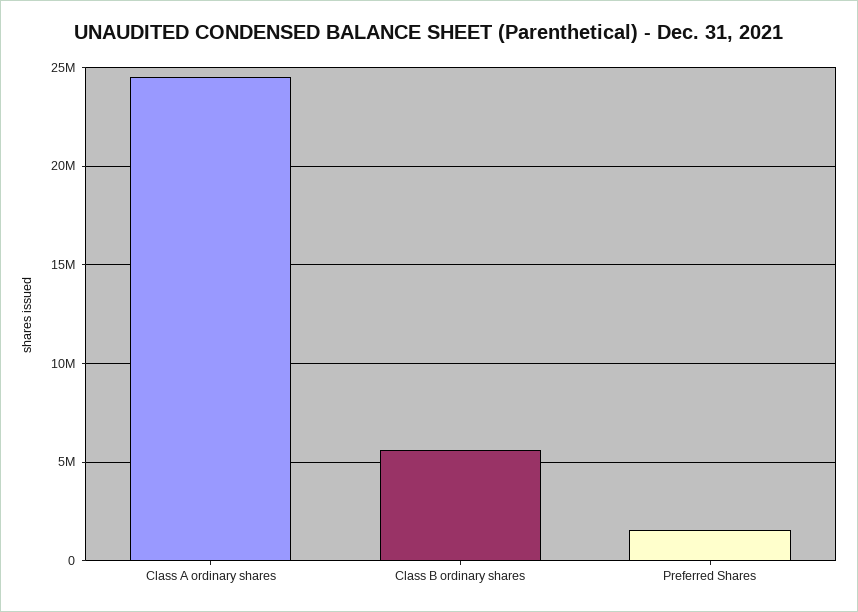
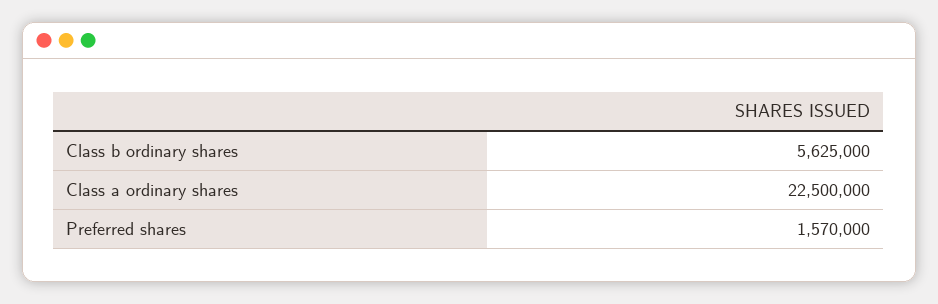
Class A ordinary shares: 24500000 -> 22500000

